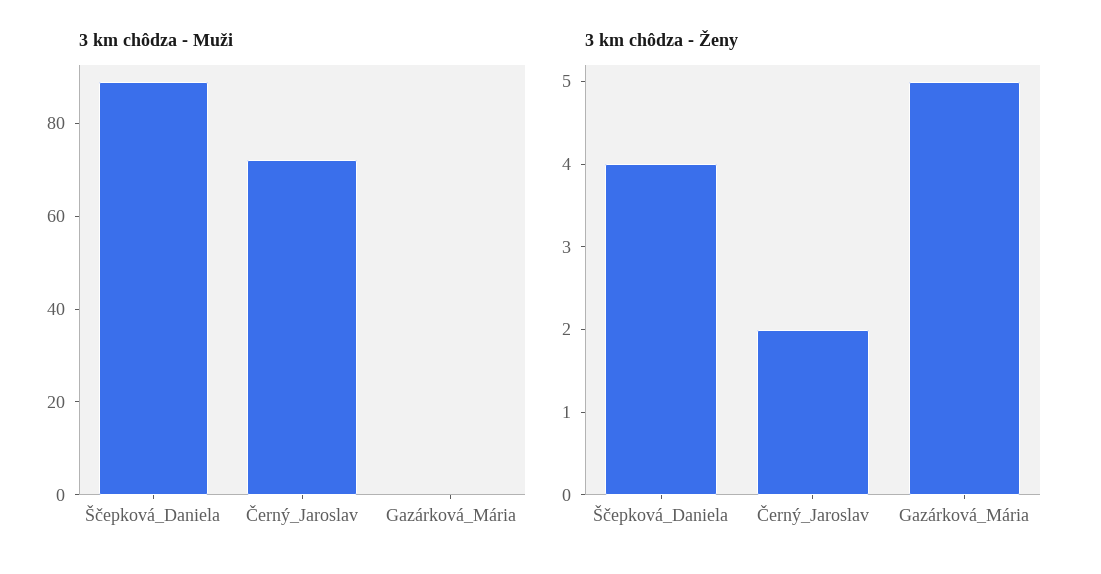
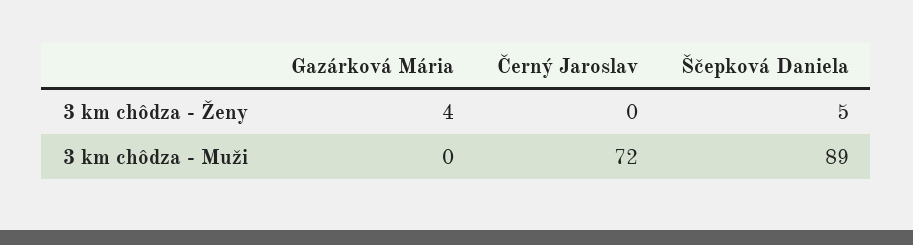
3 km chôdza - Ženy, Ščepková_Daniela: 4 -> 5
3 km chôdza - Ženy, Černý_Jaroslav: 2 -> 0
3 km chôdza - Ženy, Gazárková_Mária: 5 -> 4

